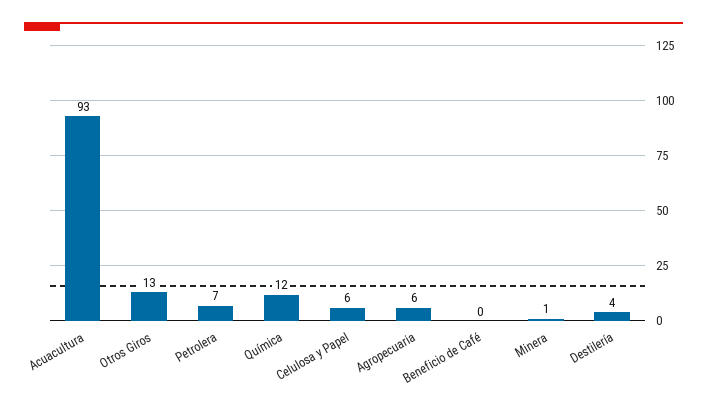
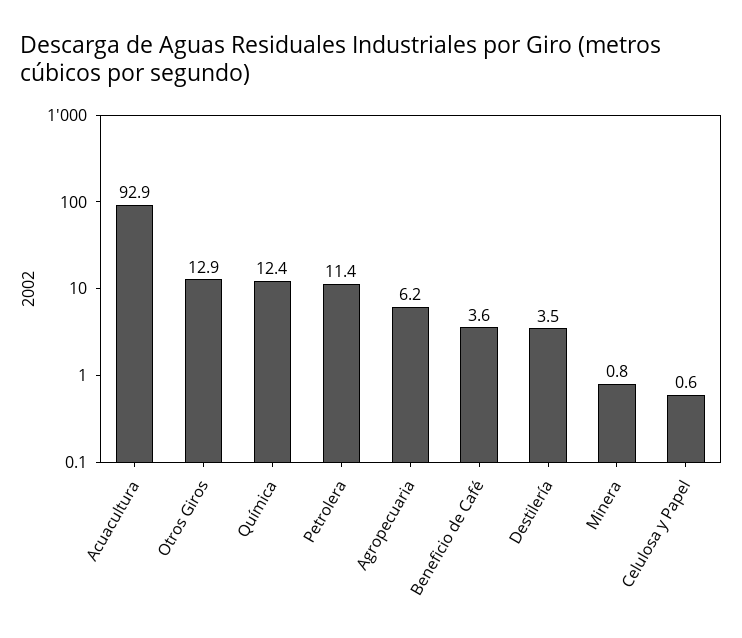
Petrolera: 7 -> 11.4
Celulosa y Papel: 6 -> 0.6
Beneficio de Café: 0 -> 3.6

